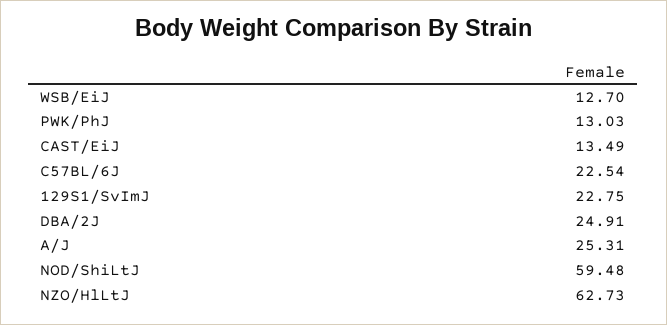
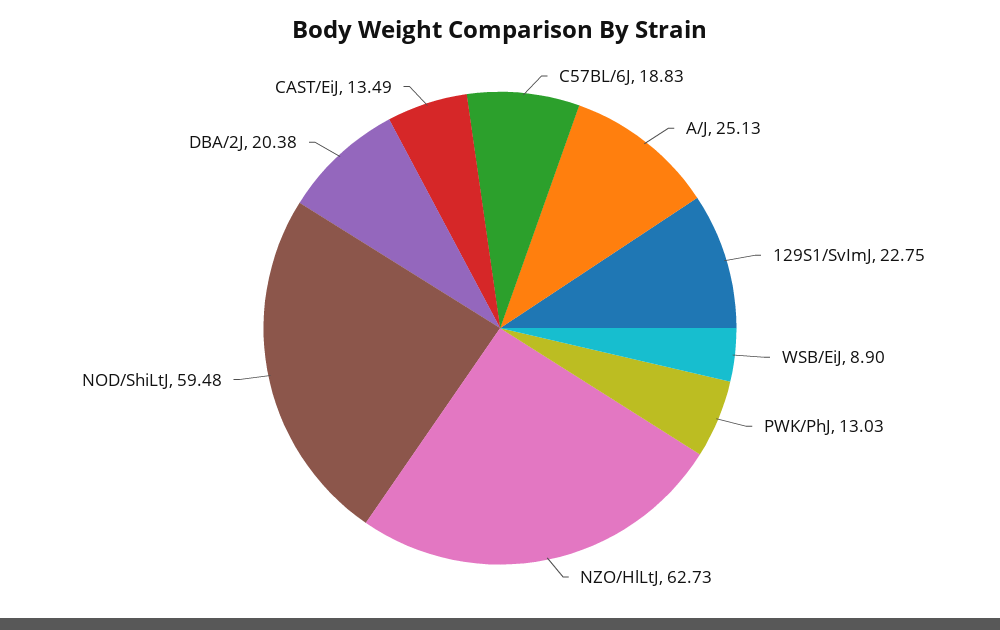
WSB/EiJ: 12.7 -> 8.9
C57BL/6J: 22.54 -> 18.83
DBA/2J: 24.91 -> 20.38
A/J: 25.31 -> 25.13

